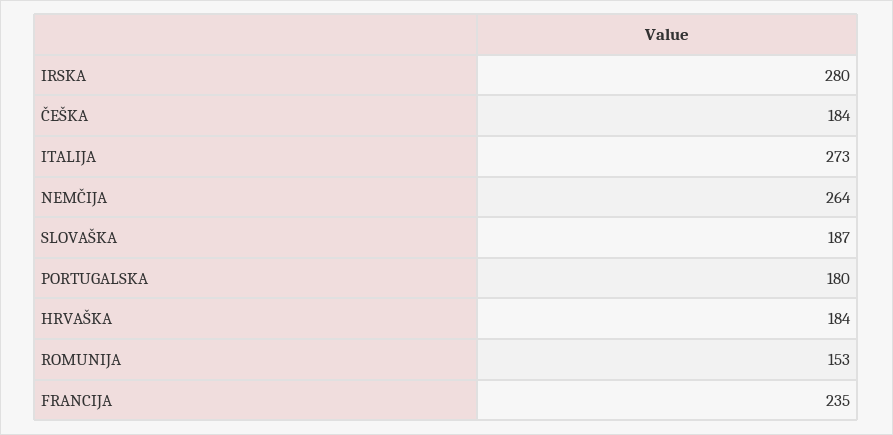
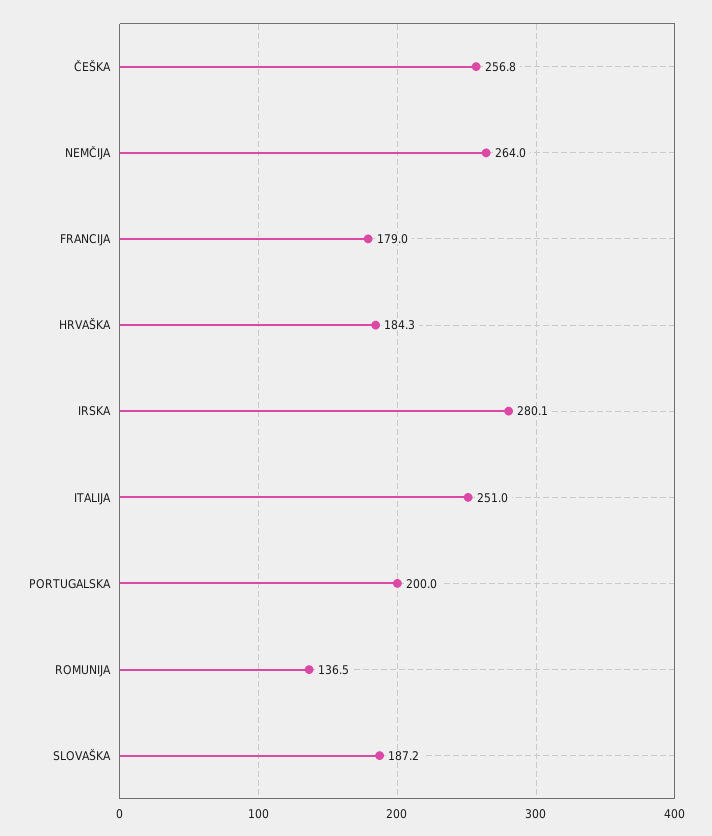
ČEŠKA: 184 -> 256.8
ITALIJA: 273 -> 251
PORTUGALSKA: 180 -> 200
ROMUNIJA: 153 -> 136.5
FRANCIJA: 235 -> 179

